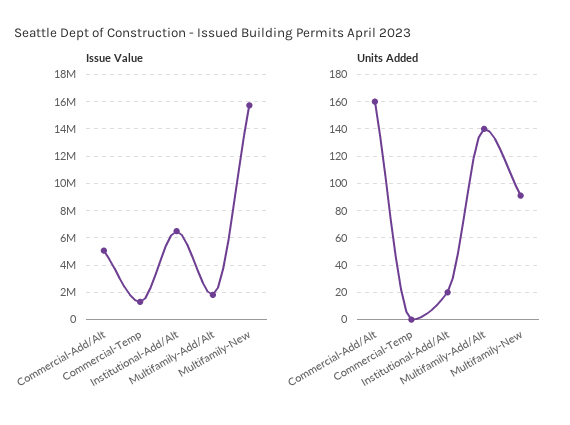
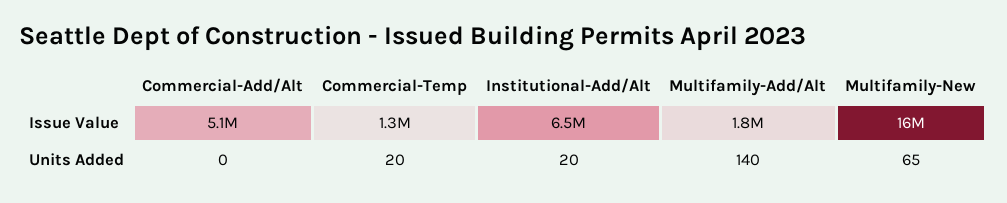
Units Added, Commercial-Add/Alt: 160 -> 0
Units Added, Commercial-Temp: 0 -> 20
Units Added, Multifamily-New: 90 -> 65

